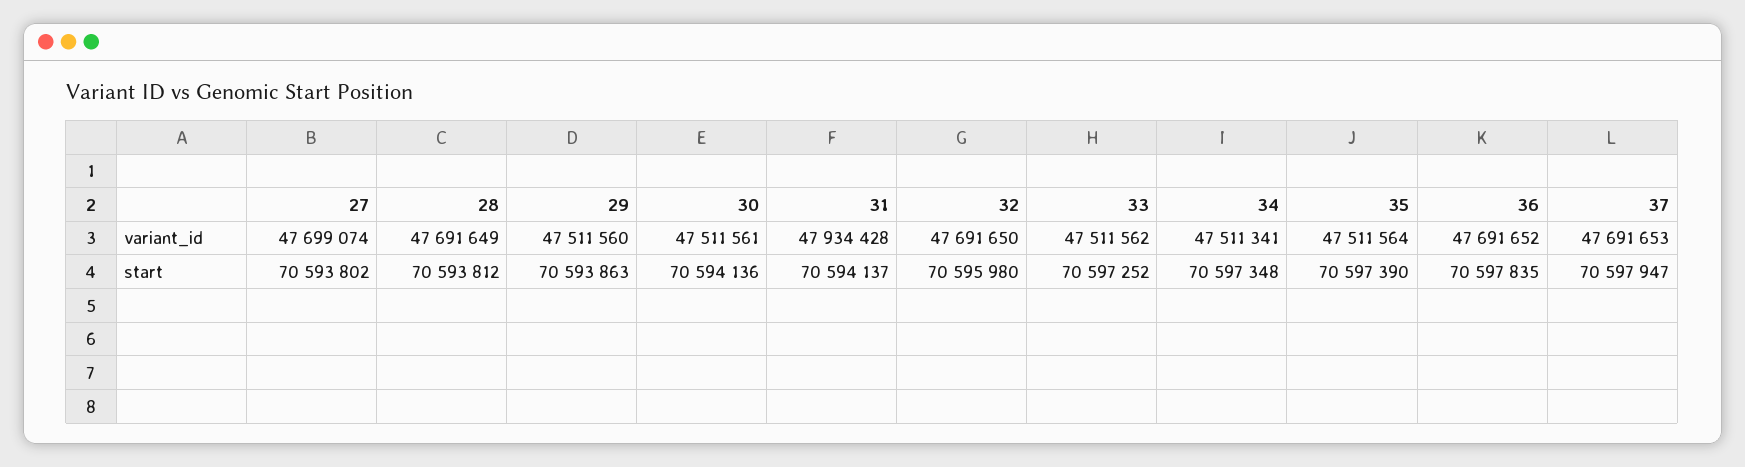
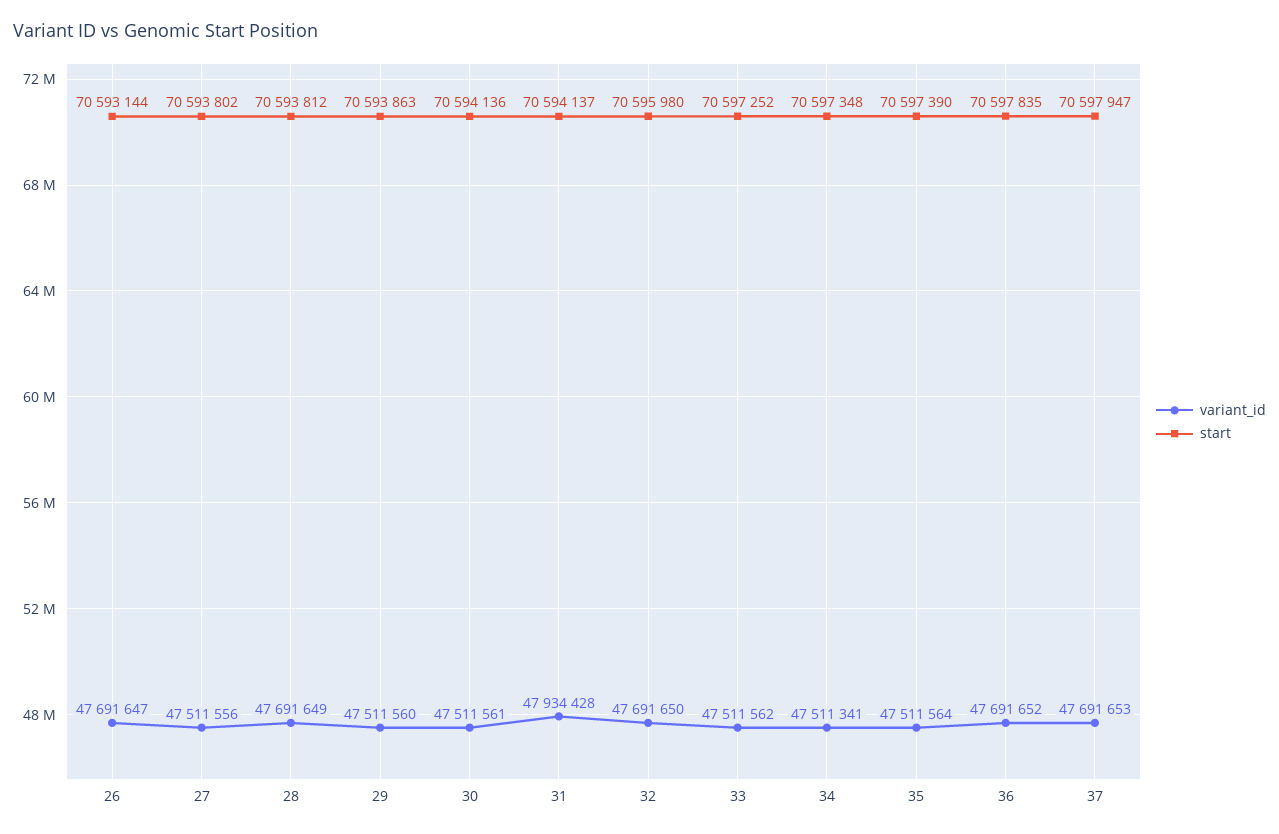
variant_id, 27: 47699074 -> 47511556
variant_id, 26: none -> 47691647
start, 26: none -> 70593144

